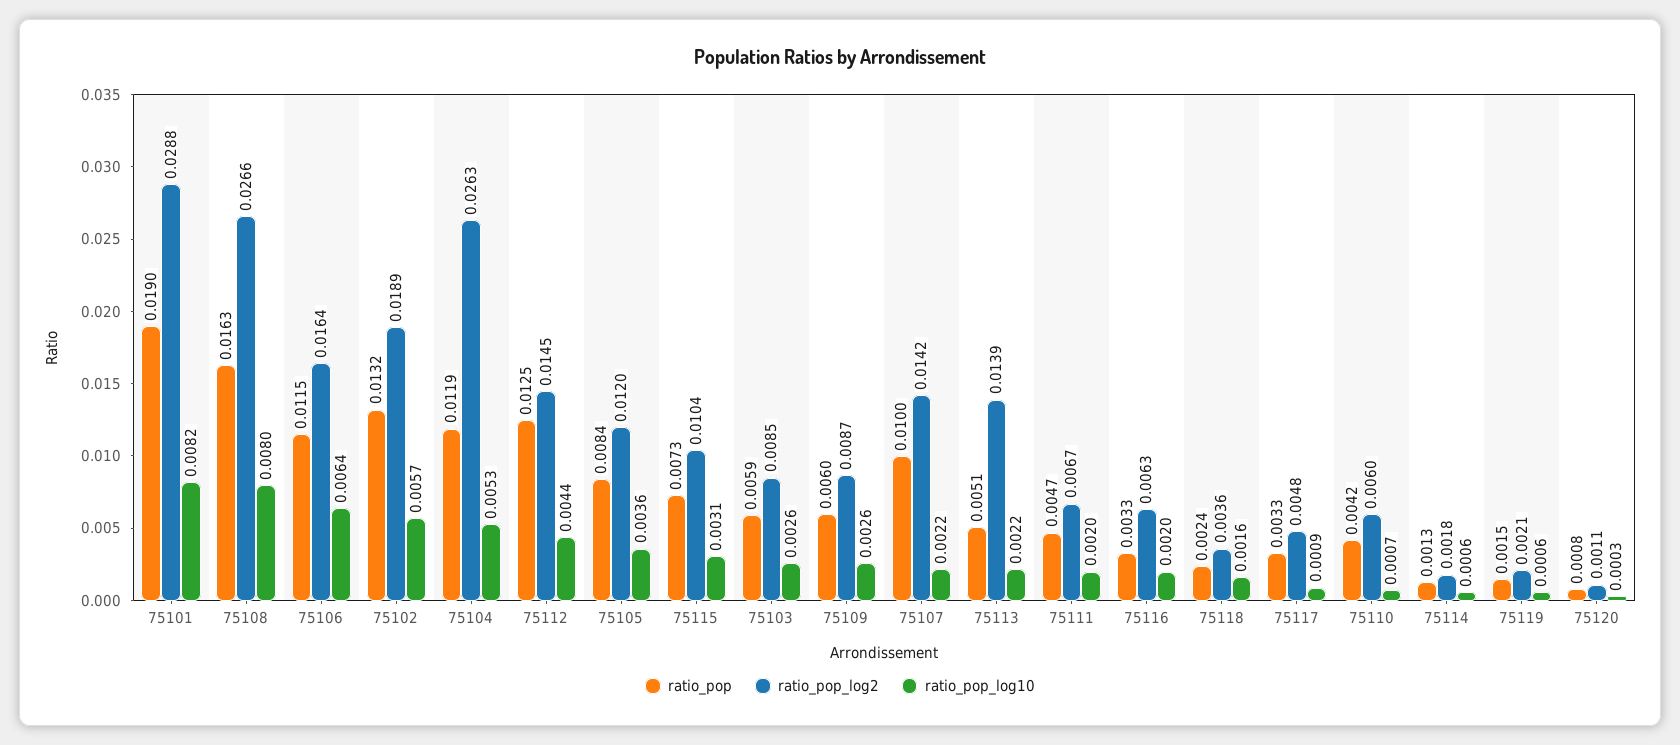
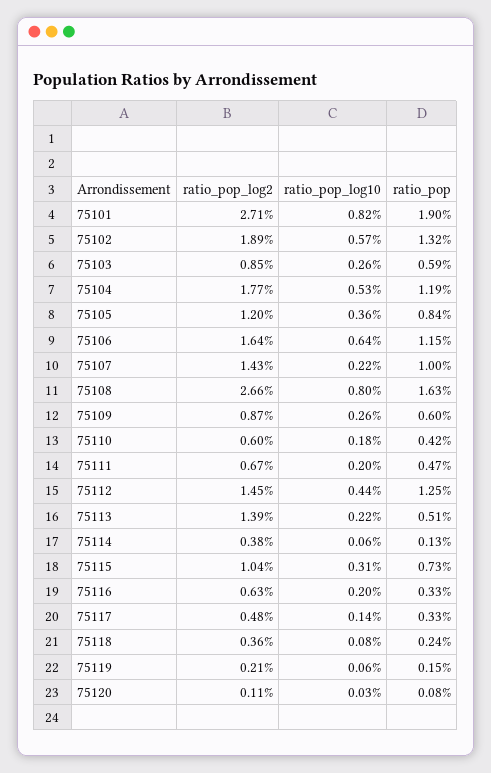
ratio_pop_log2, 75101: 0.0288 -> 0.0271
ratio_pop_log2, 75104: 0.0263 -> 0.0177
ratio_pop_log2, 75107: 0.0142 -> 0.0143
ratio_pop_log10, 75118: 0.0016 -> 0.0008
ratio_pop_log10, 75117: 0.0009 -> 0.0014
ratio_pop_log10, 75110: 0.0007 -> 0.0018
ratio_pop_log2, 75114: 0.0018 -> 0.0038

